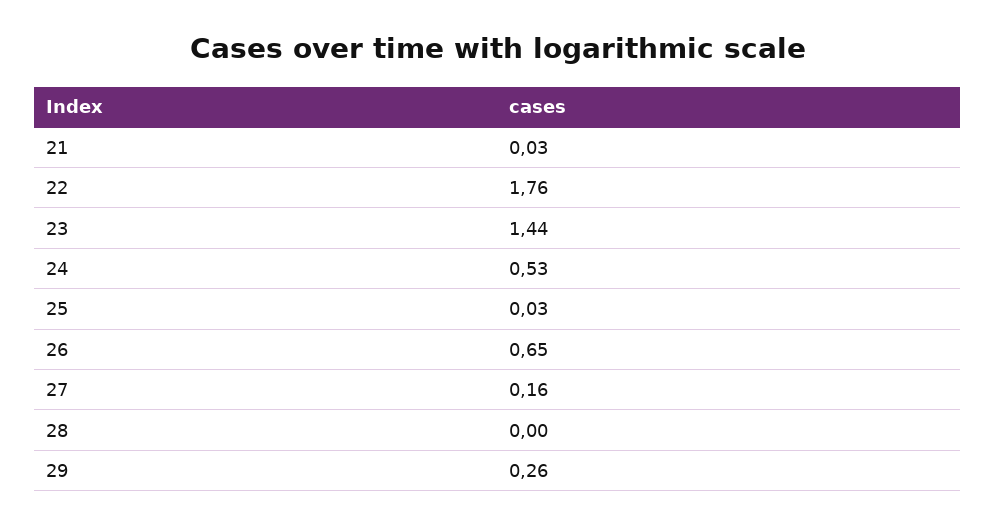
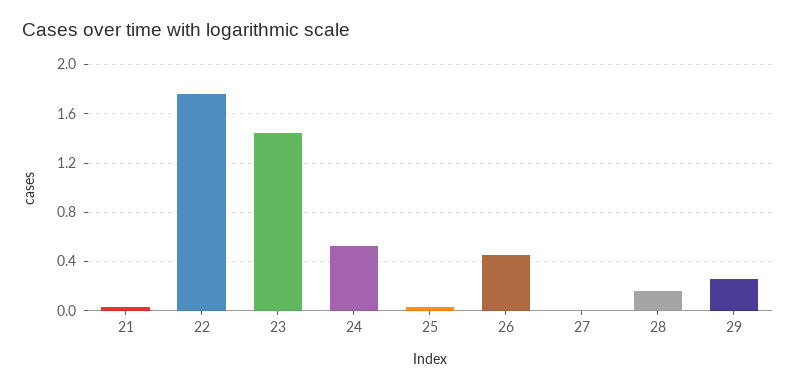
26: 0.65 -> 0.45
27: 0.16 -> 0
28: 0 -> 0.15

